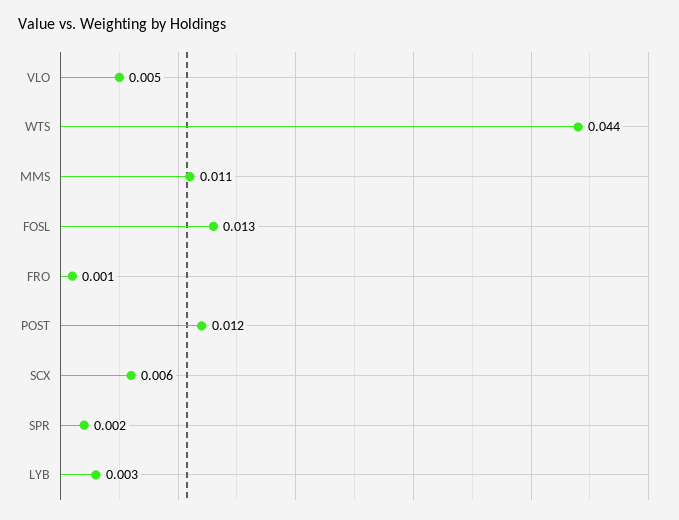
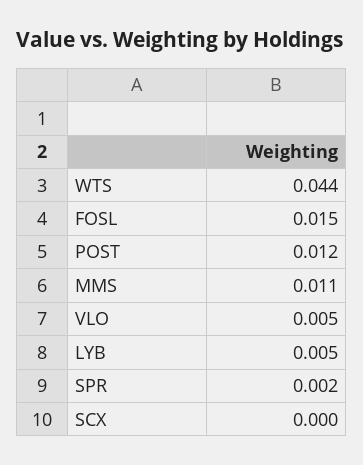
FOSL: 0.013 -> 0.015
FRO: 0.001 -> none
SCX: 0.006 -> 0
LYB: 0.003 -> 0.005

